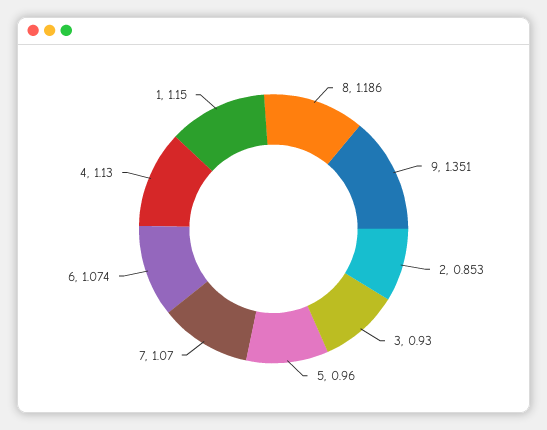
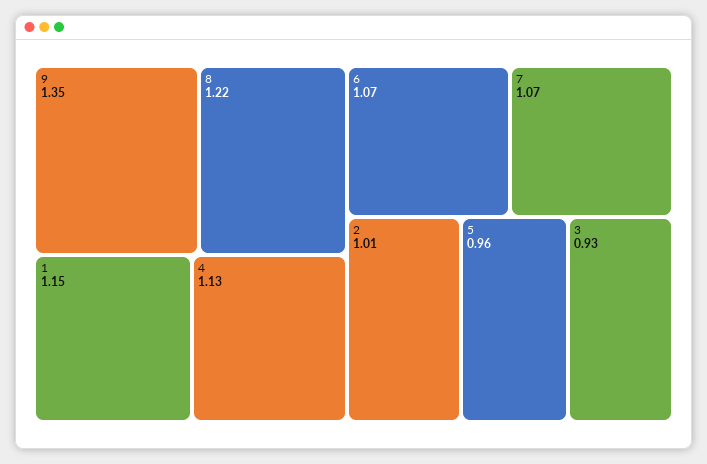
8: 1.186 -> 1.22
2: 0.853 -> 1.01

